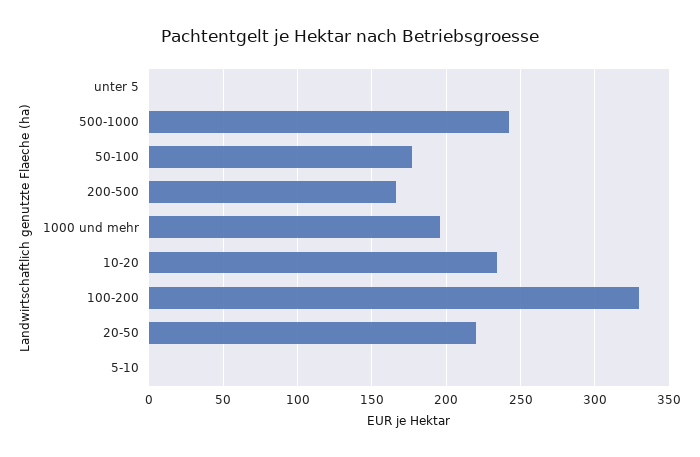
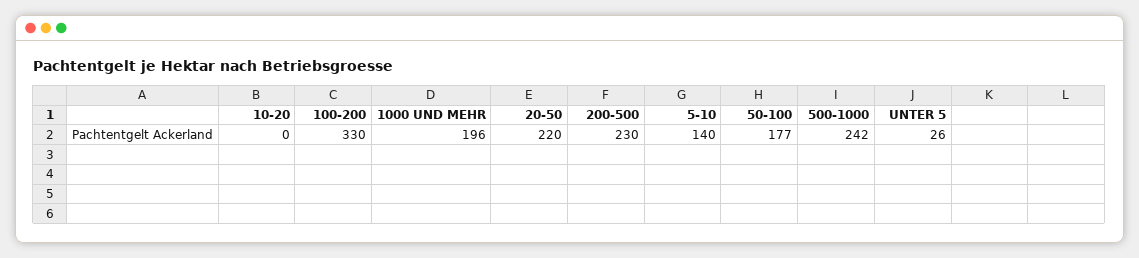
unter 5: 0 -> 26
200-500: 165 -> 230
10-20: 235 -> 0
5-10: 0 -> 140

